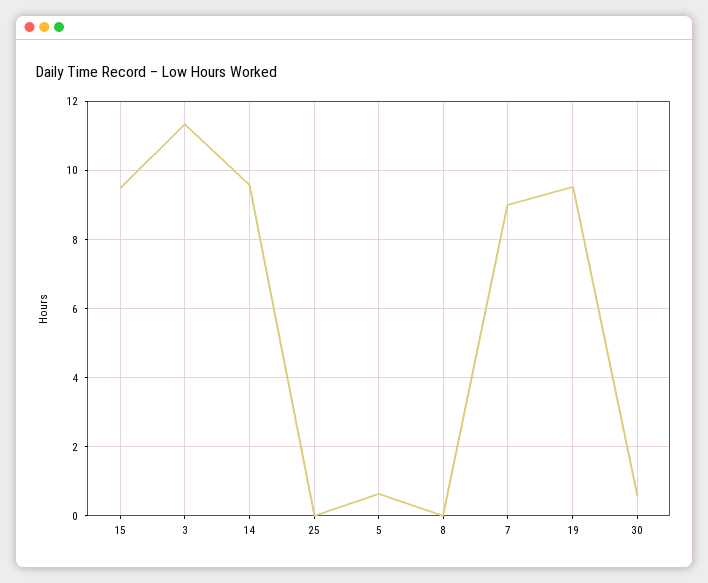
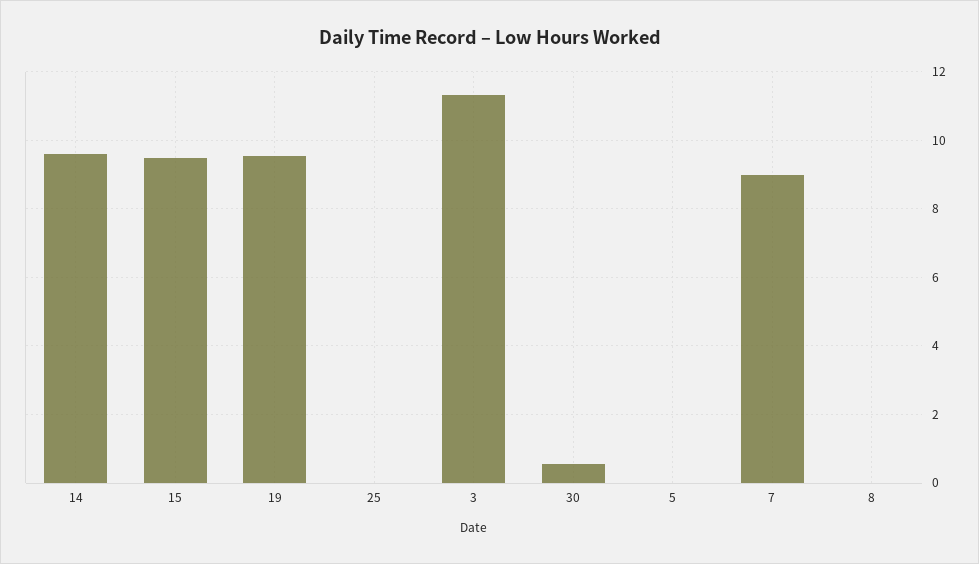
5: 0.6 -> 0

